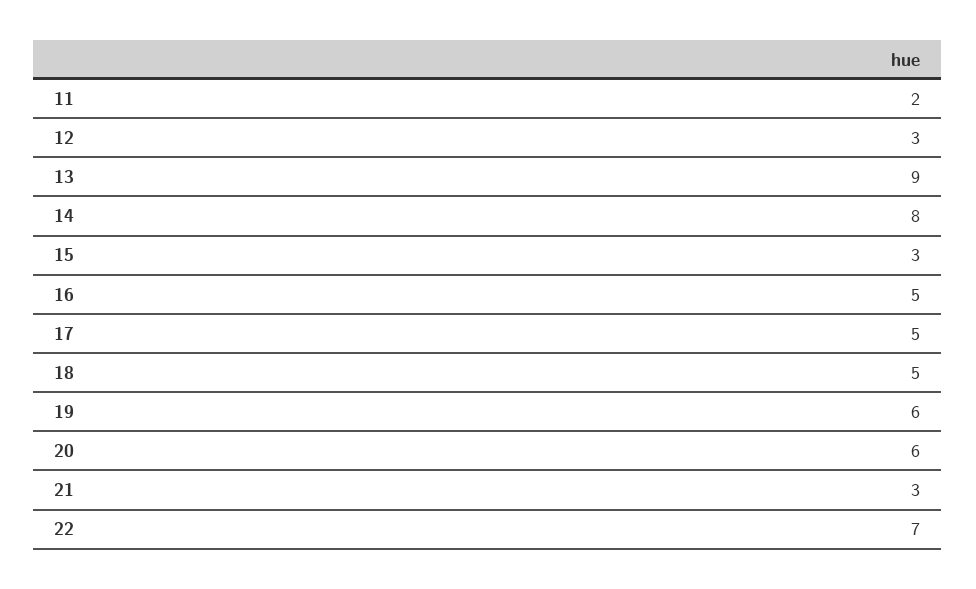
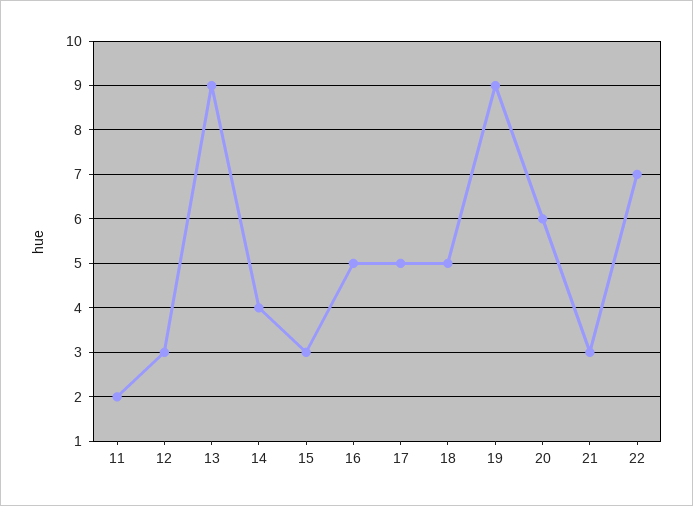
14: 8 -> 4
19: 6 -> 9

